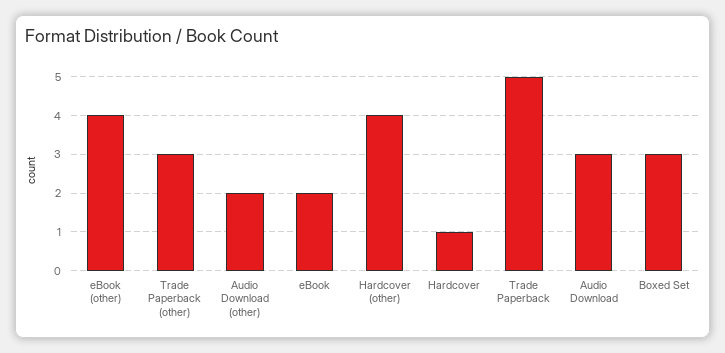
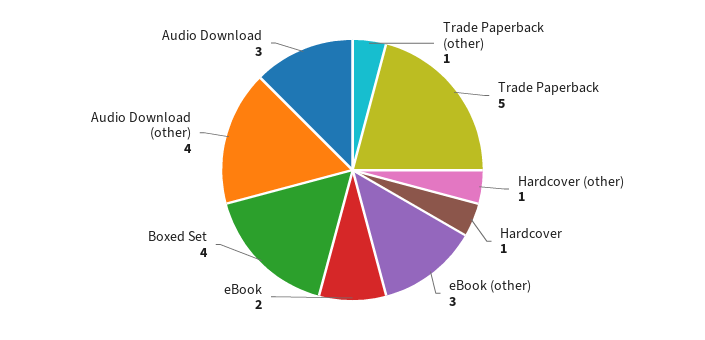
eBook (other): 4 -> 3
Trade Paperback (other): 3 -> 1
Audio Download (other): 2 -> 4
Hardcover (other): 4 -> 1
Boxed Set: 3 -> 4

